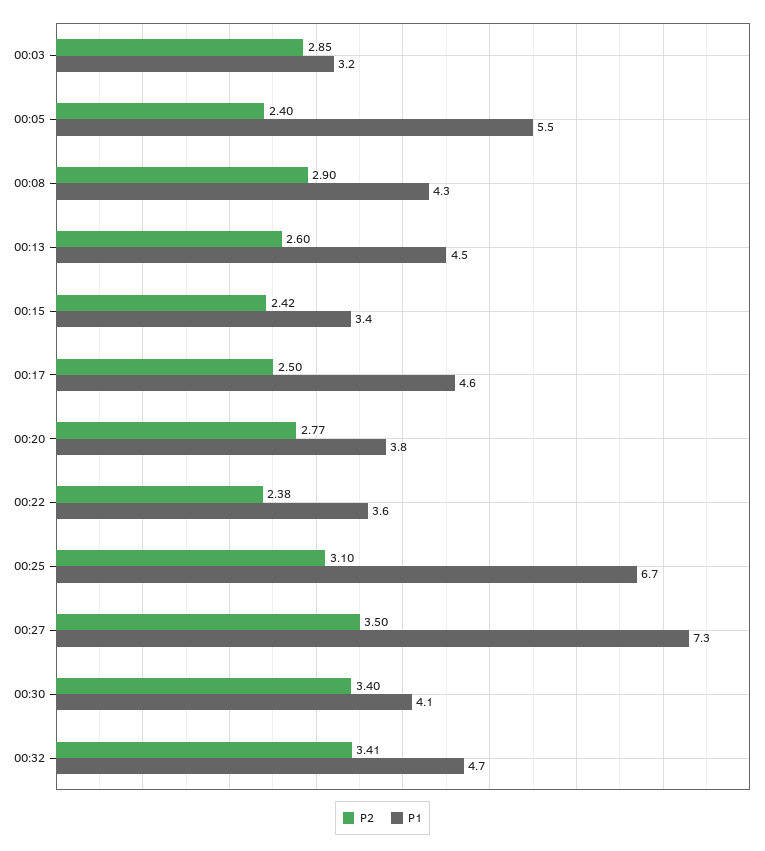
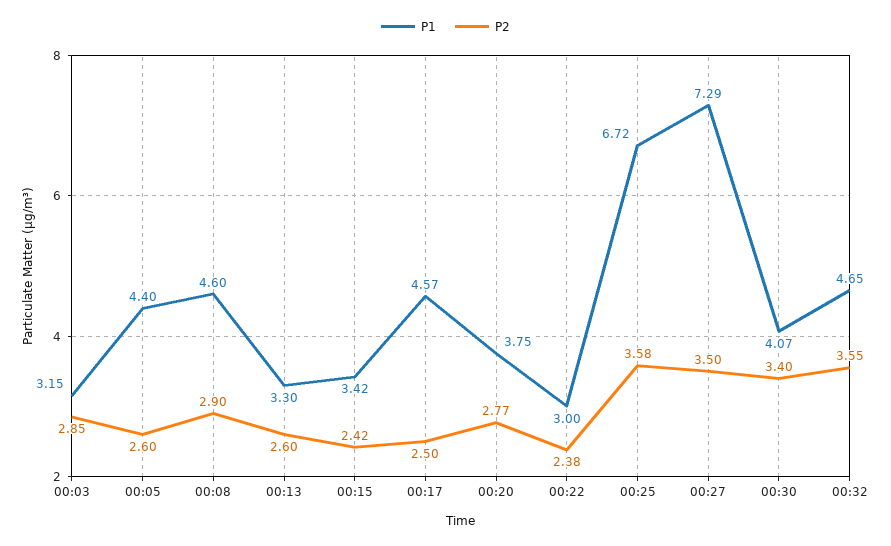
P2, 00:05: 2.4 -> 2.6
P1, 00:05: 5.5 -> 4.4
P1, 00:08: 4.3 -> 4.6
P1, 00:13: 4.5 -> 3.3
P1, 00:22: 3.6 -> 3
P2, 00:25: 3.1 -> 3.58
P2, 00:32: 3.41 -> 3.55

